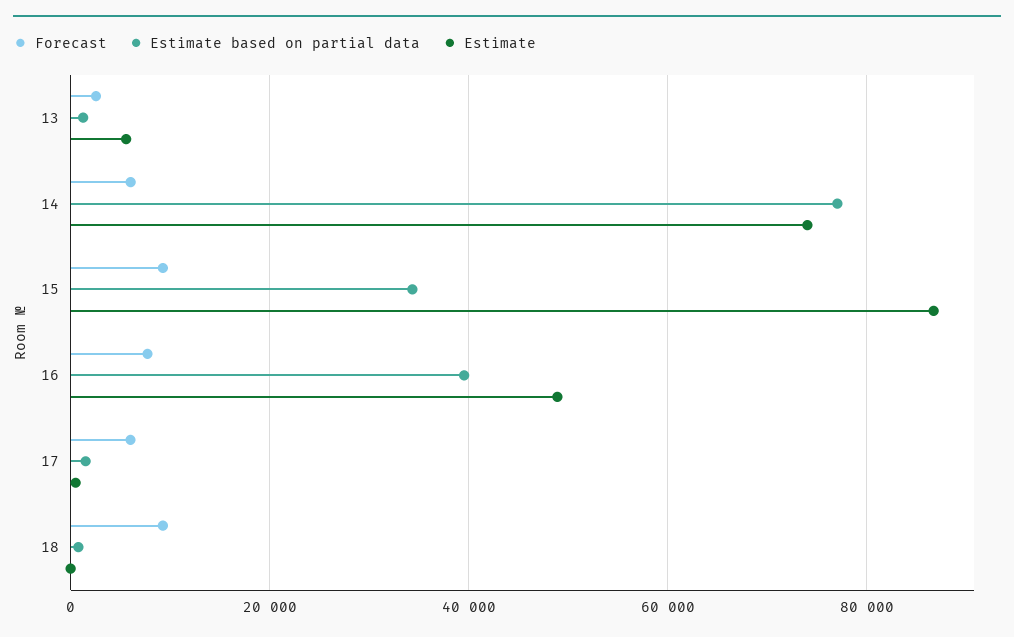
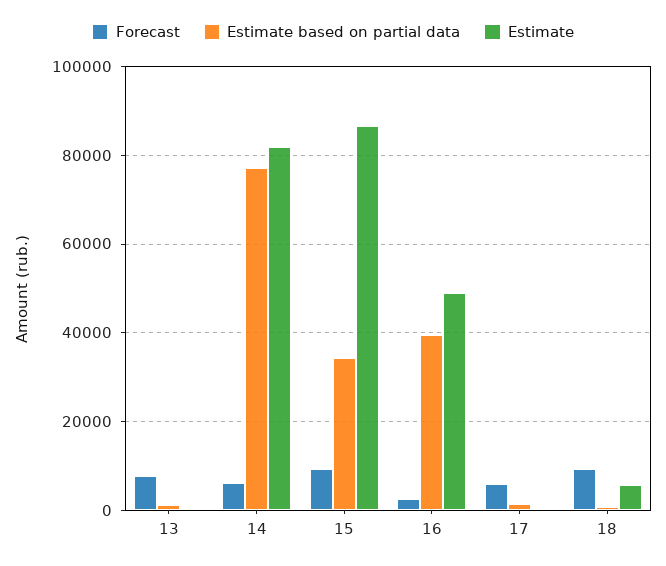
Forecast, 13: 2000 -> 8000
Estimate, 13: 6000 -> 0
Estimate, 14: 74000 -> 82000
Forecast, 16: 8000 -> 2000
Estimate, 18: 0 -> 6000

